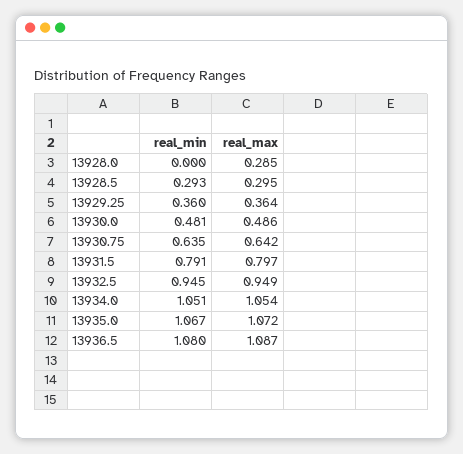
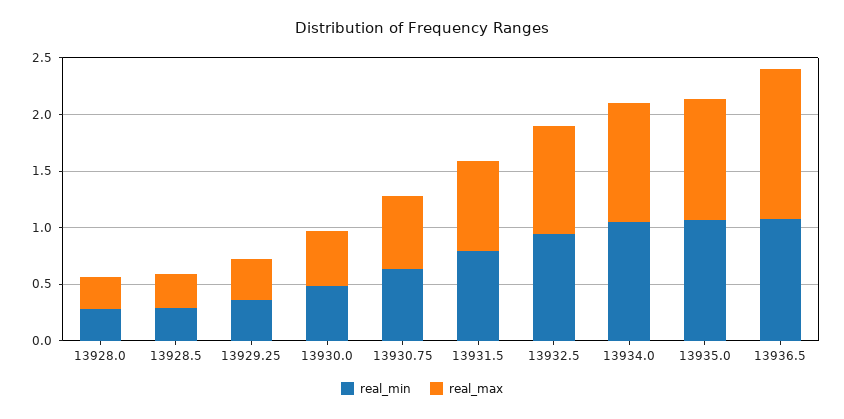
real_min, 13928.0: 0 -> 0.3
real_max, 13936.5: 1.087 -> 1.3

